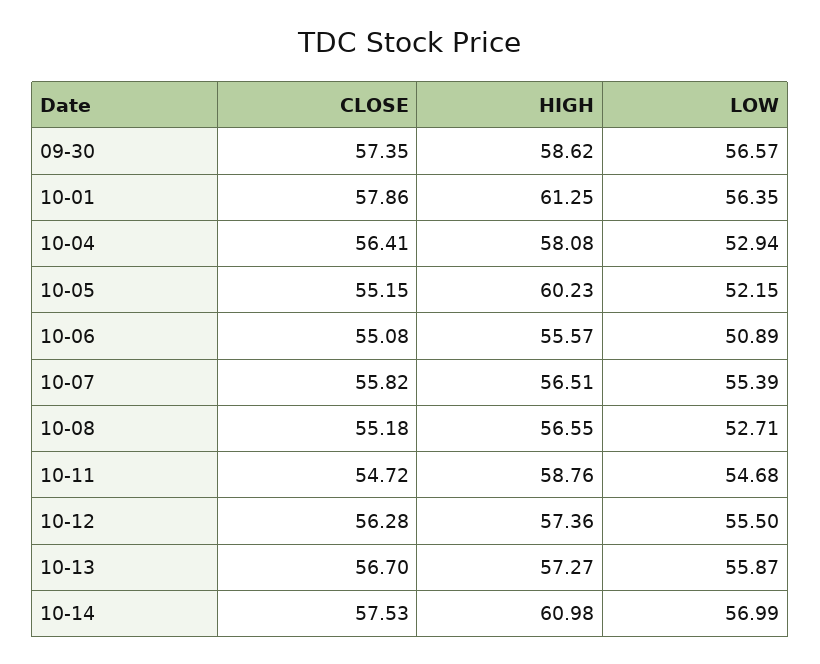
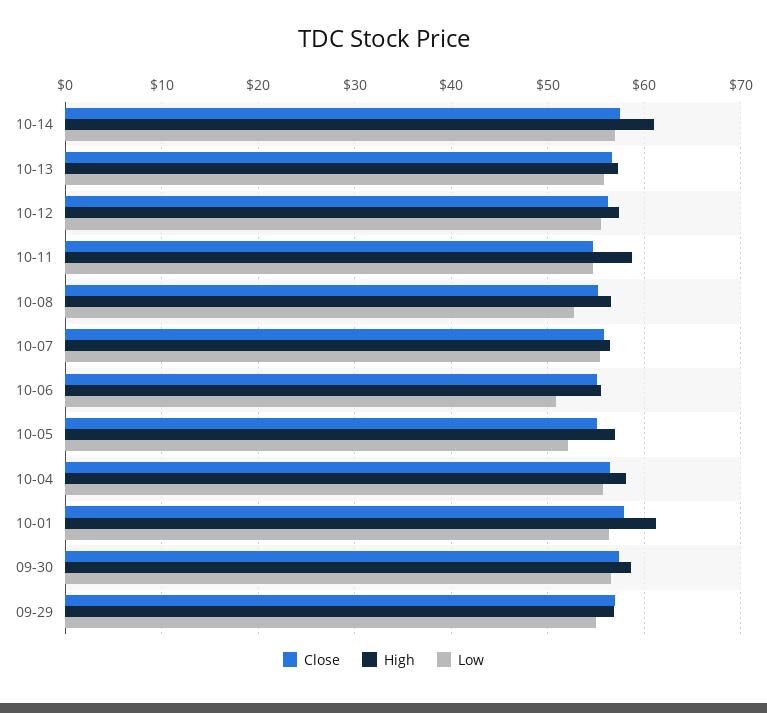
LOW, 10-04: 52.94 -> 56
HIGH, 10-05: 60.23 -> 57
CLOSE, 09-29: none -> 57
HIGH, 09-29: none -> 57
LOW, 09-29: none -> 55

